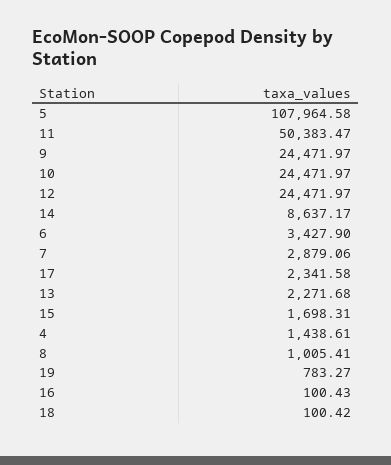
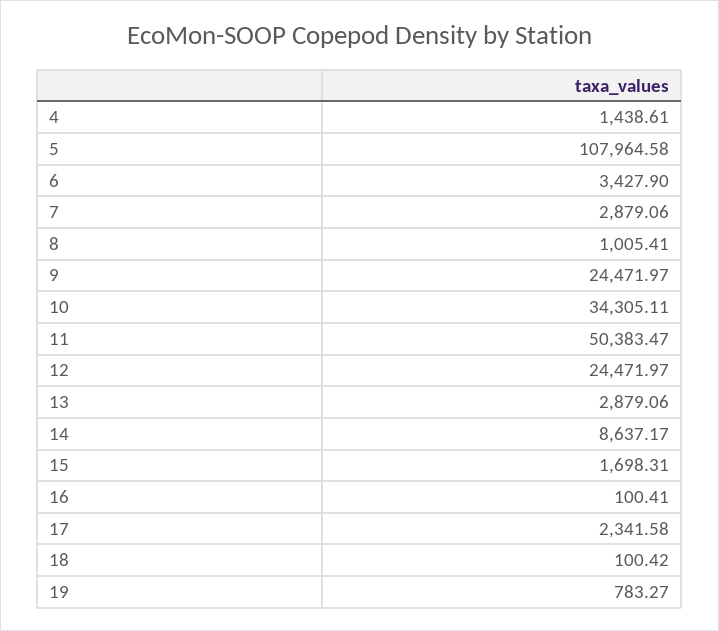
10: 24471.97 -> 34305.11
13: 2271.68 -> 2879.06
16: 100.43 -> 100.41

